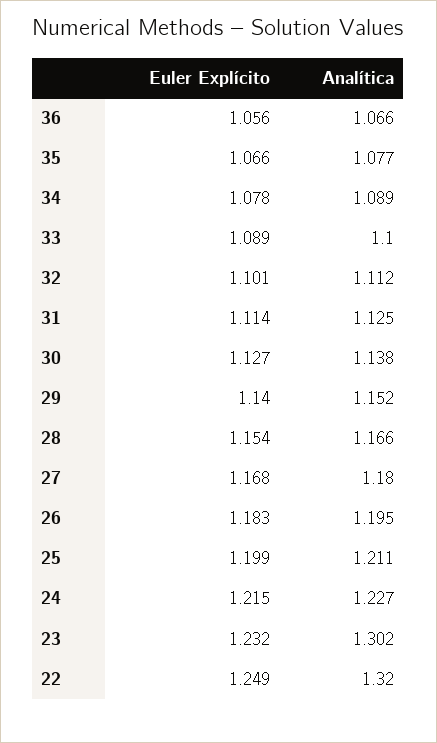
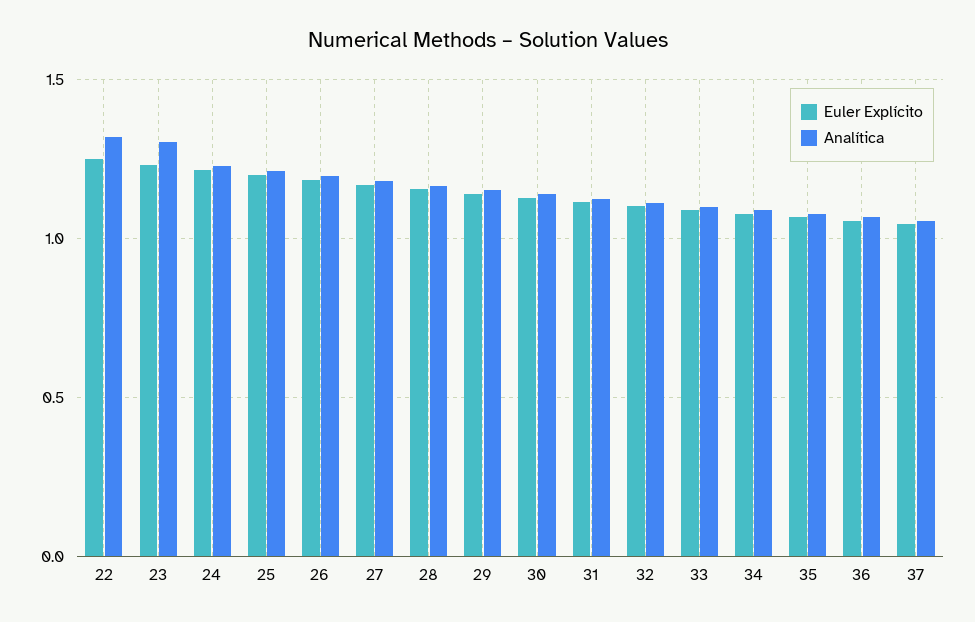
Euler Explícito, 37: none -> 1.05
Analítica, 37: none -> 1.05

